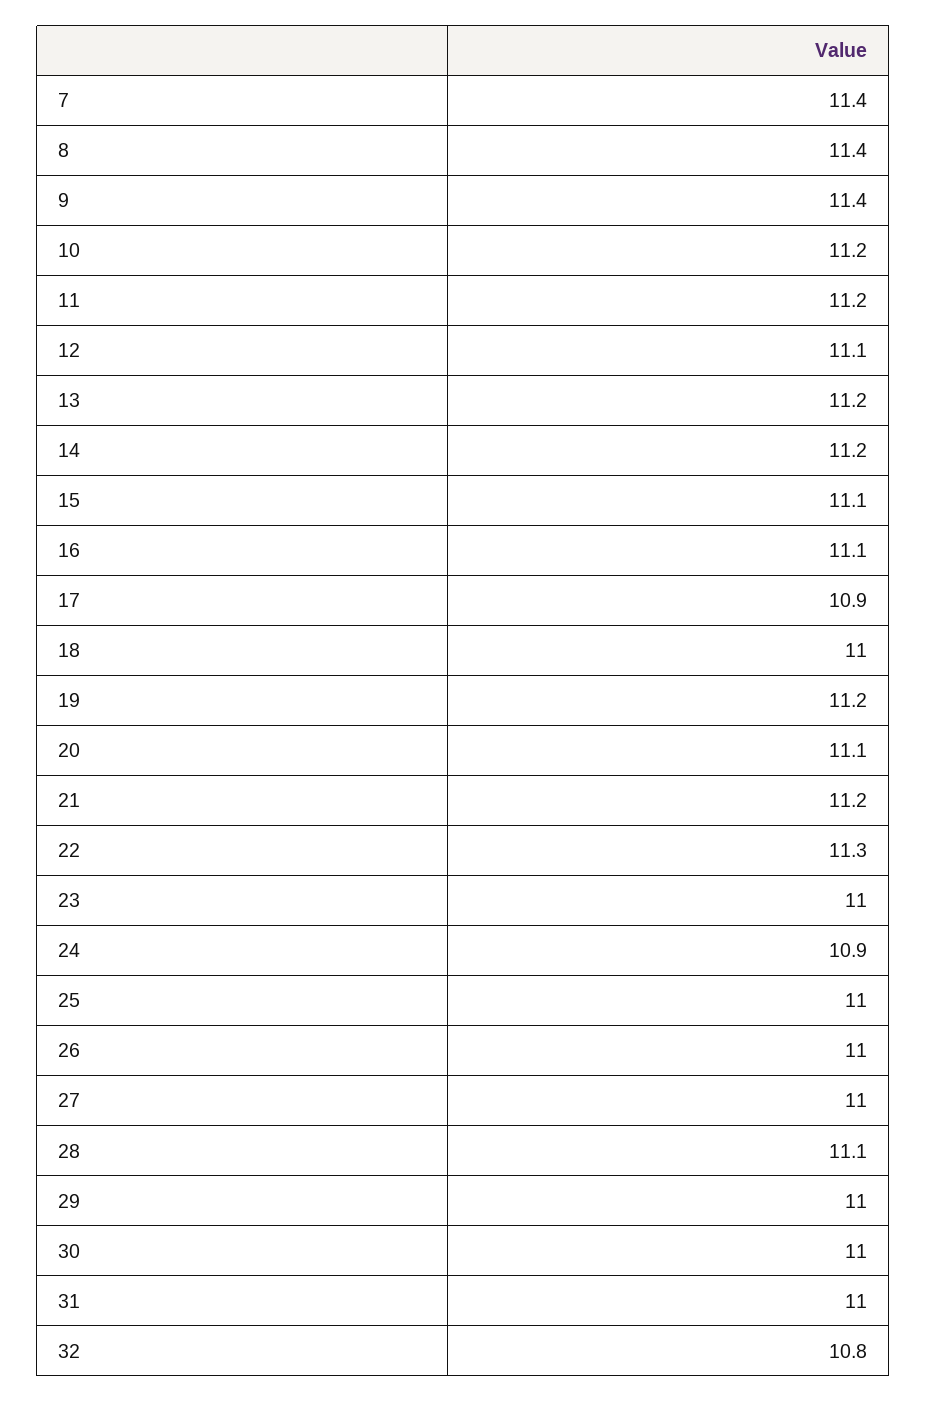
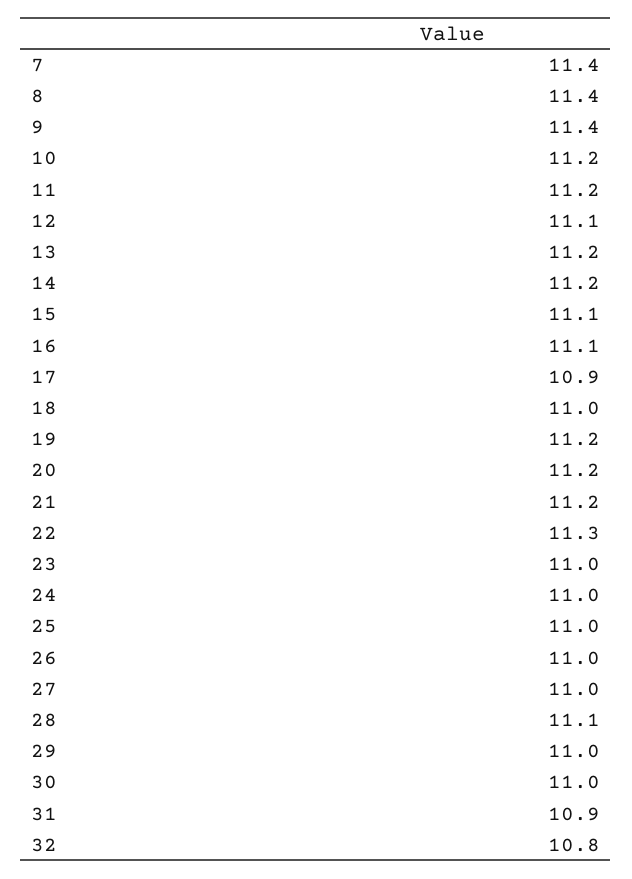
20: 11.1 -> 11.2
24: 10.9 -> 11
31: 11 -> 10.9

